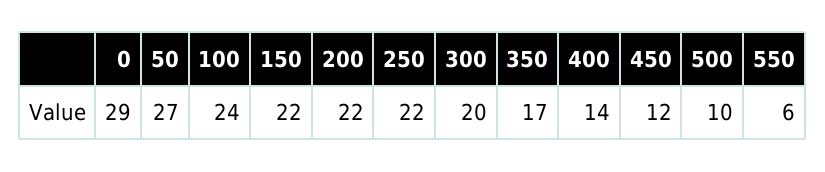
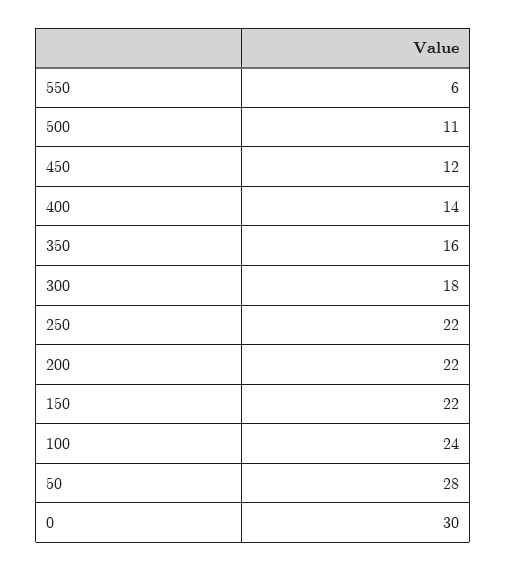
0: 29 -> 30
50: 27 -> 28
300: 20 -> 18
350: 17 -> 16
500: 10 -> 11

